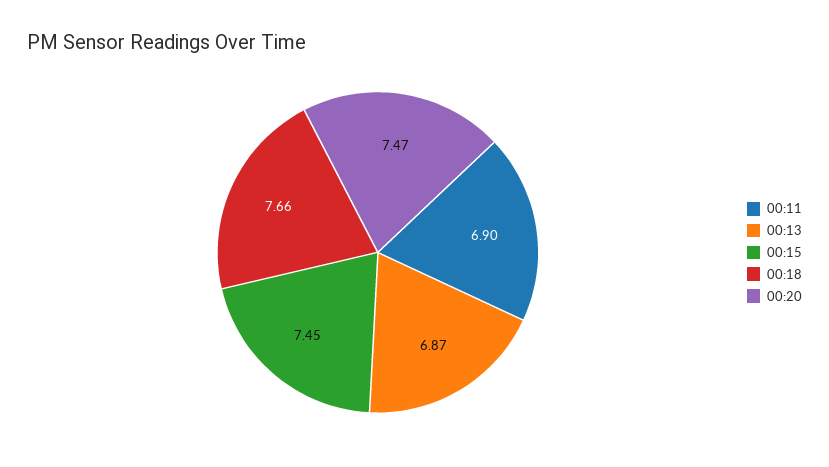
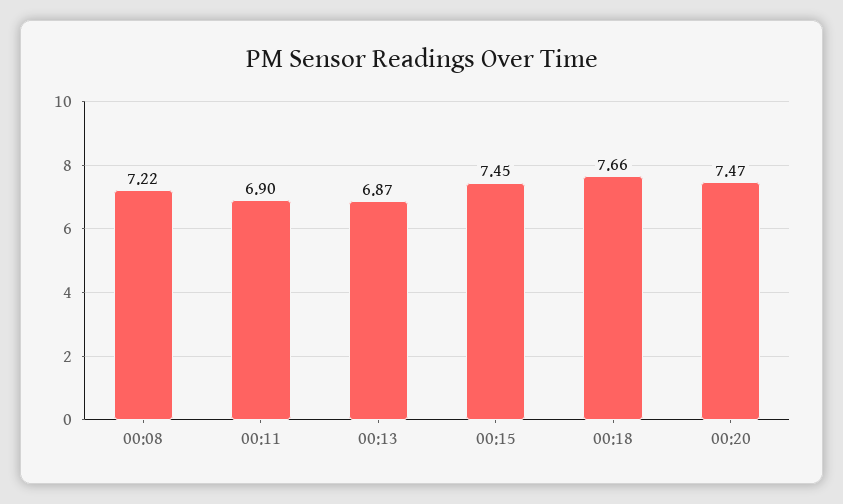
00:08: none -> 7.22

